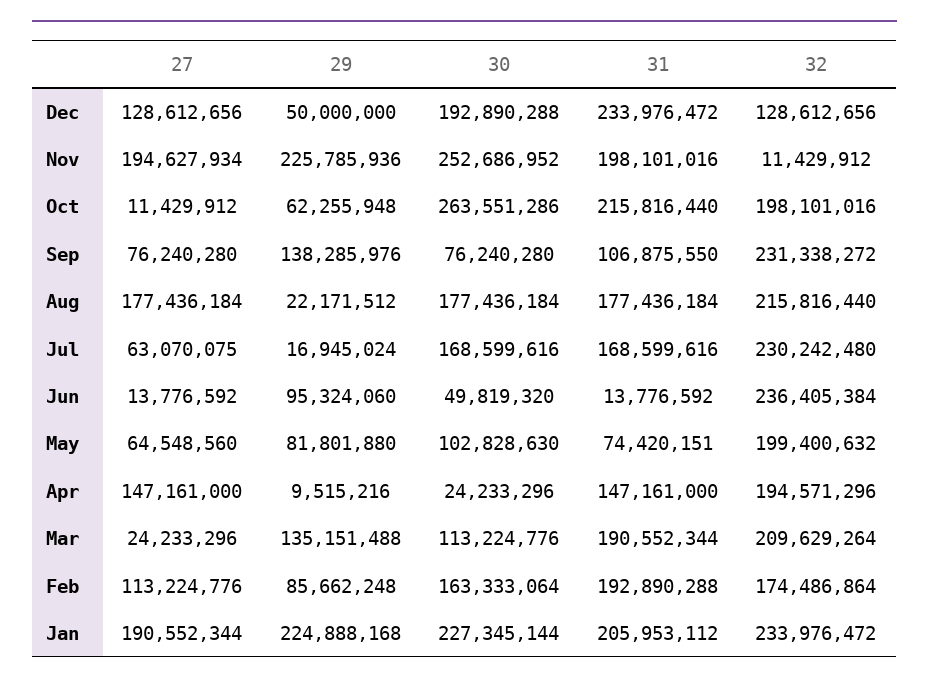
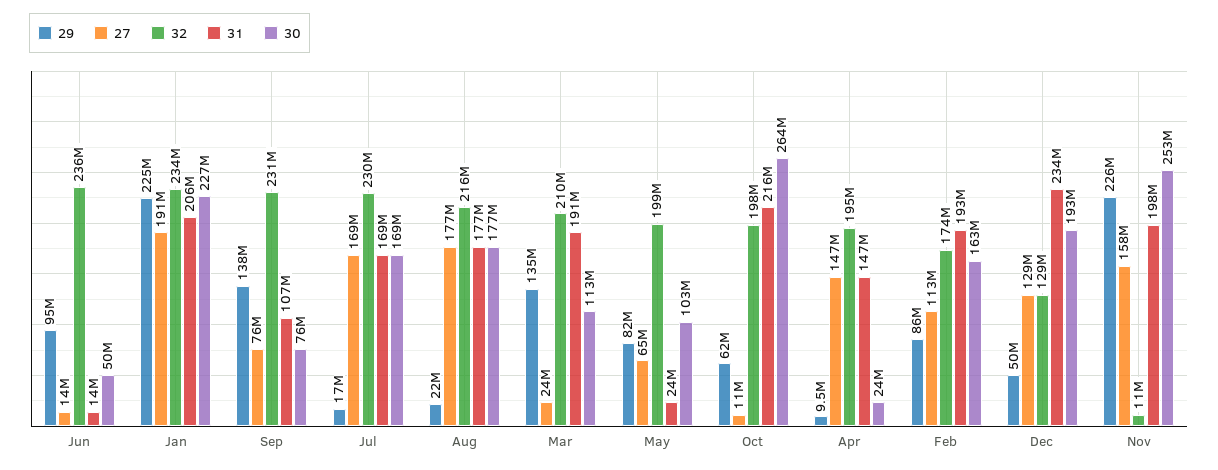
27, Nov: 194627934 -> 158000000
27, Jul: 63070075 -> 169000000
31, May: 74420151 -> 24000000

